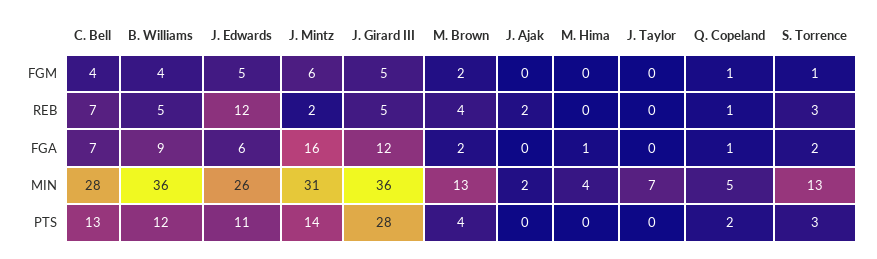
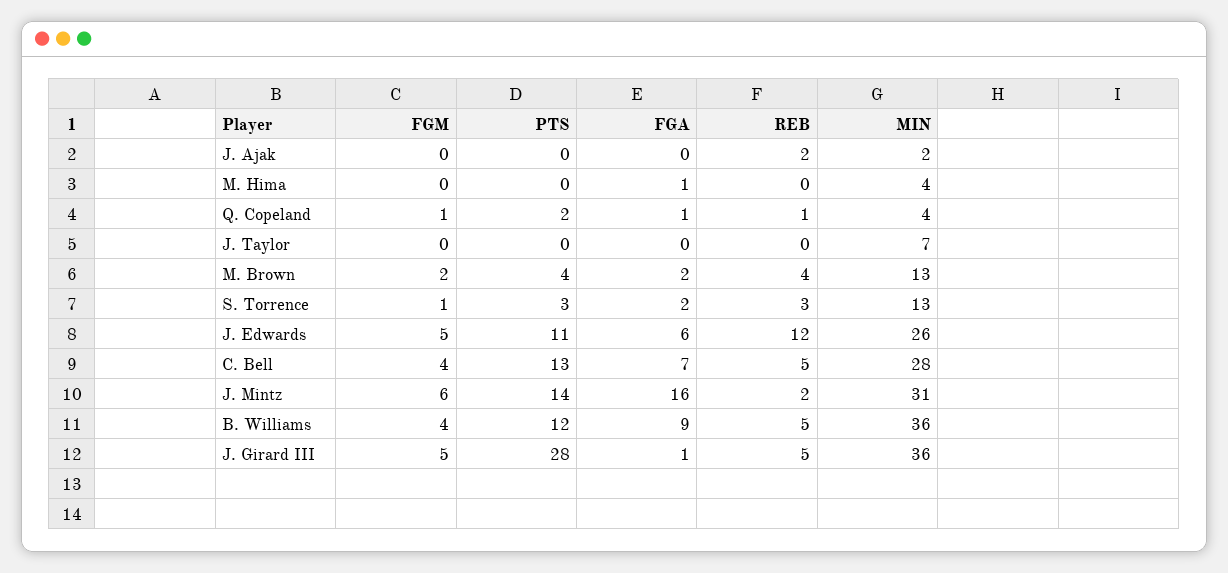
C. Bell, REB: 7 -> 5
J. Girard III, FGA: 12 -> 1
Q. Copeland, MIN: 5 -> 4

